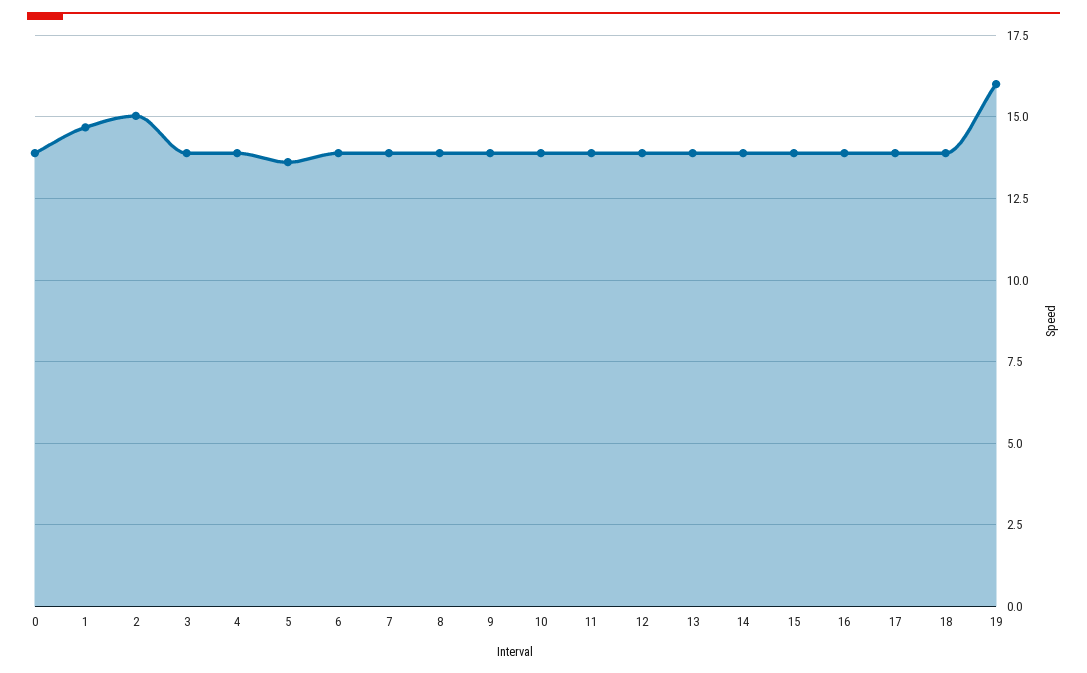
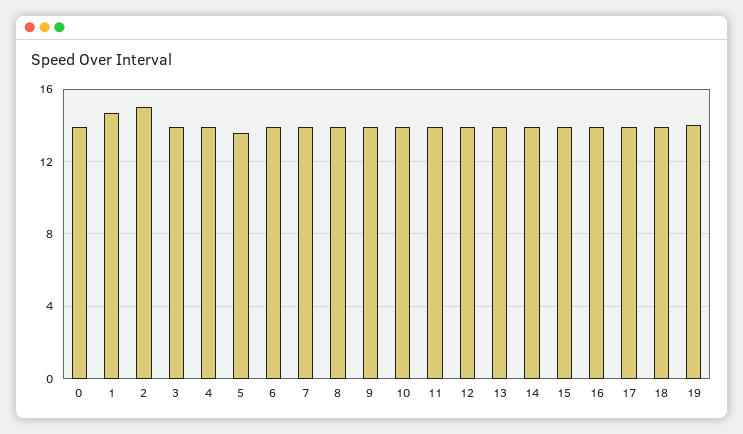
19: 16 -> 14

